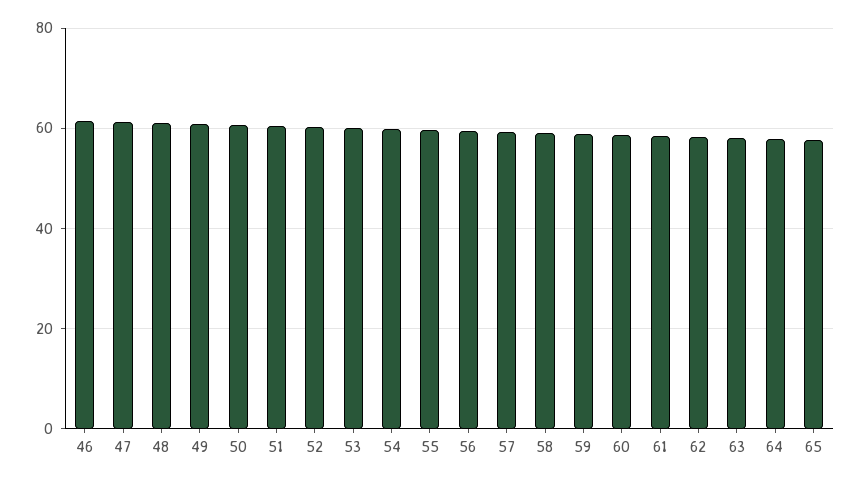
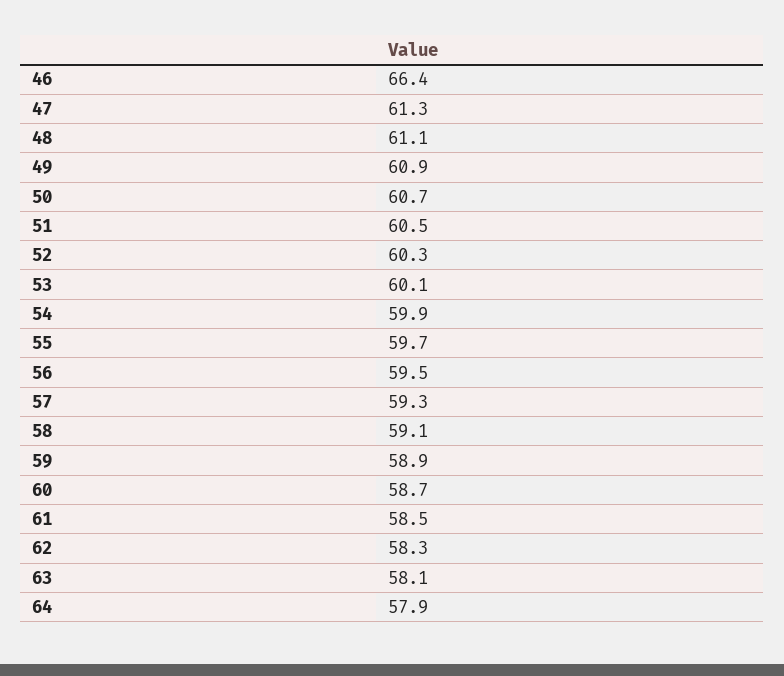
46: 62 -> 66.4
65: 58 -> none

